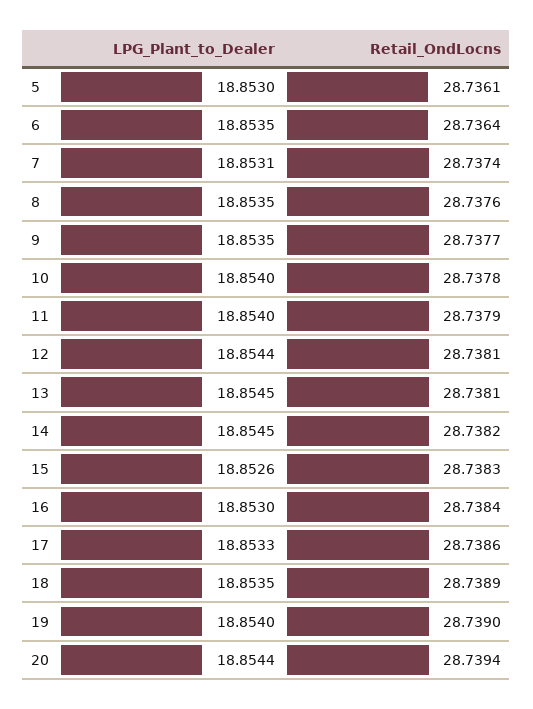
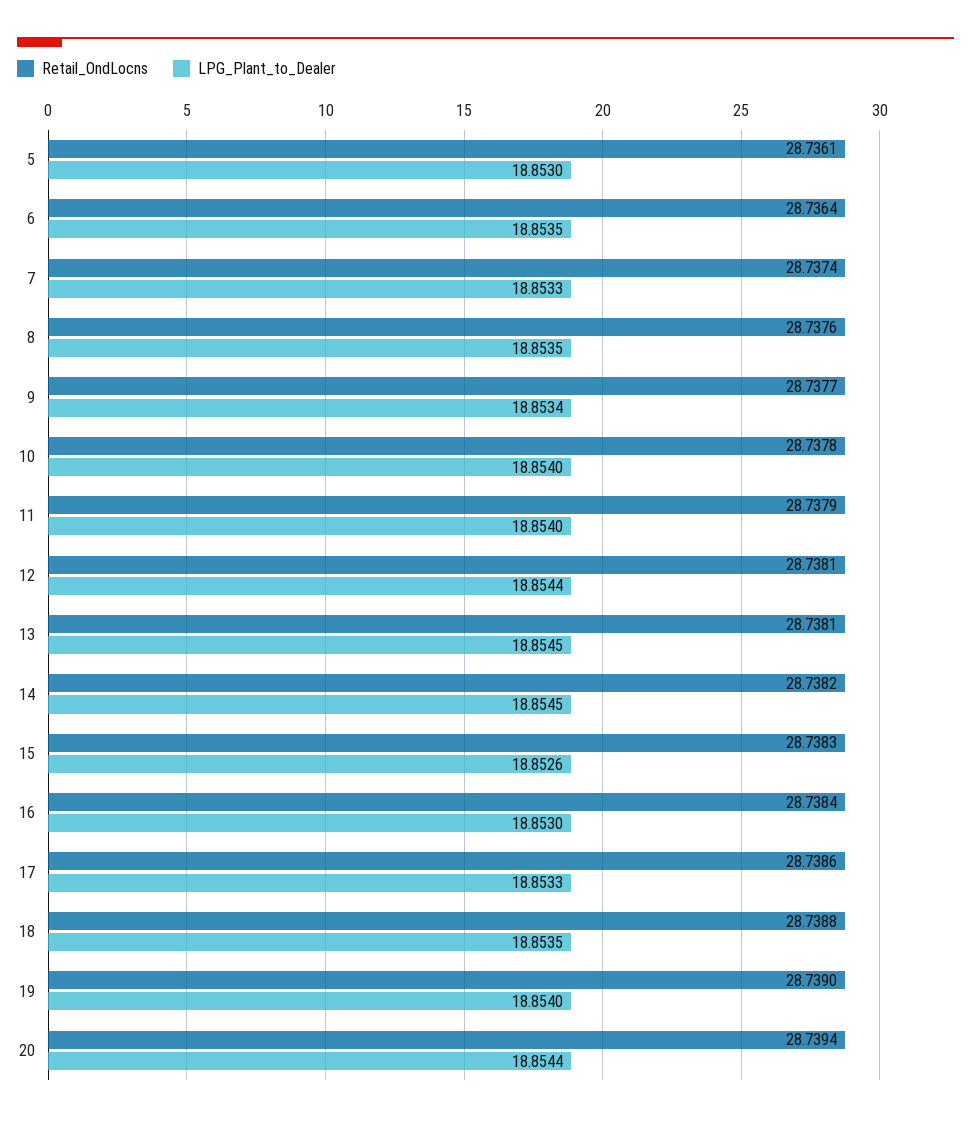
LPG_Plant_to_Dealer, 7: 18.8531 -> 18.8533
LPG_Plant_to_Dealer, 9: 18.8535 -> 18.8534
Retail_OndLocns, 18: 28.7389 -> 28.7388

